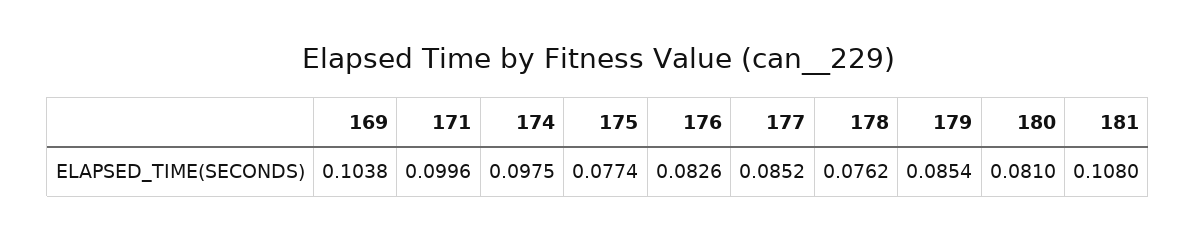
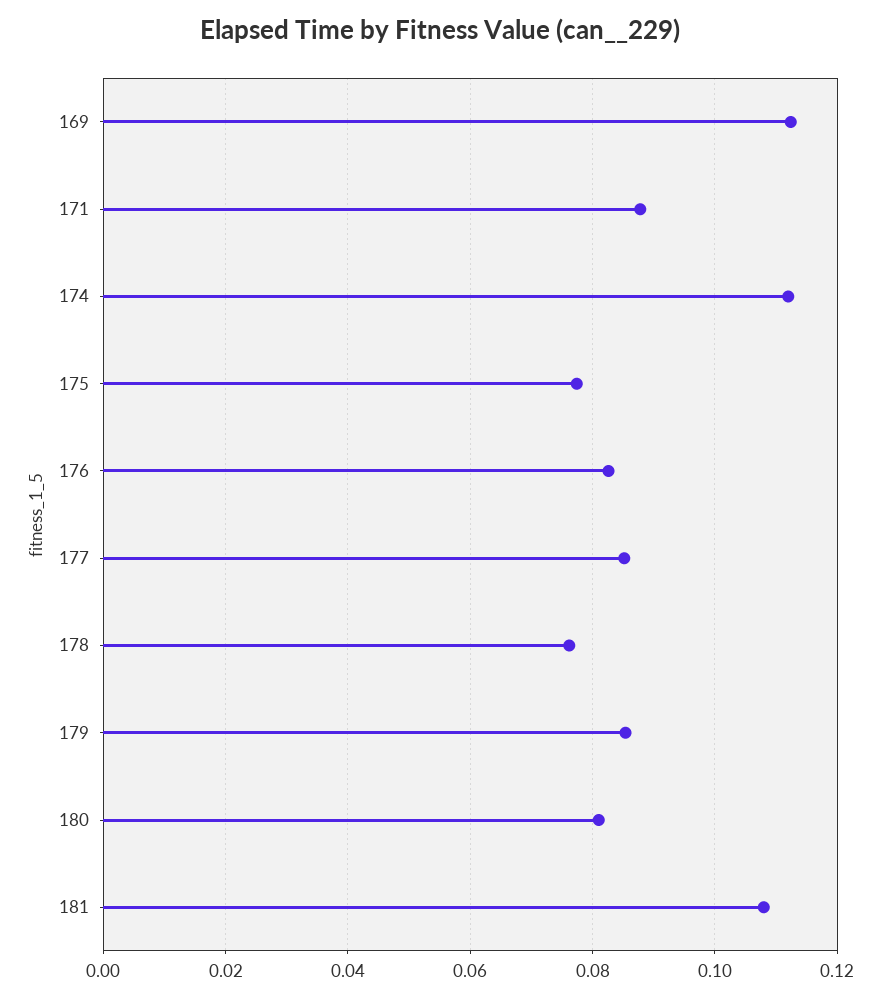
169: 0.1038 -> 0.112
171: 0.0996 -> 0.088
174: 0.0975 -> 0.112

